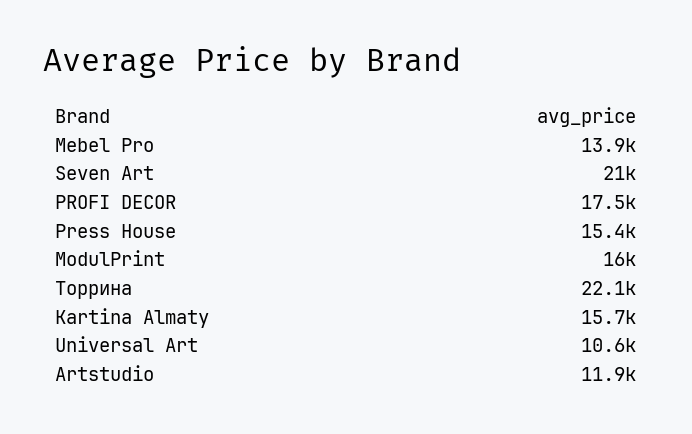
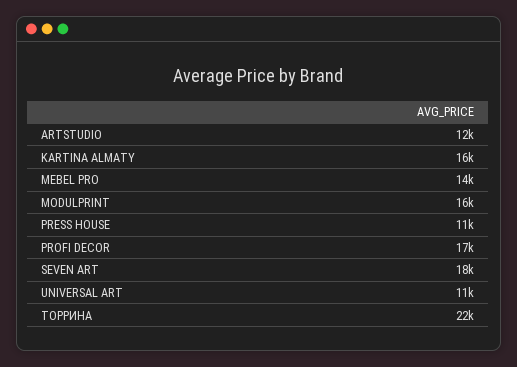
Seven Art: 21000 -> 18000
Press House: 15400 -> 11000

